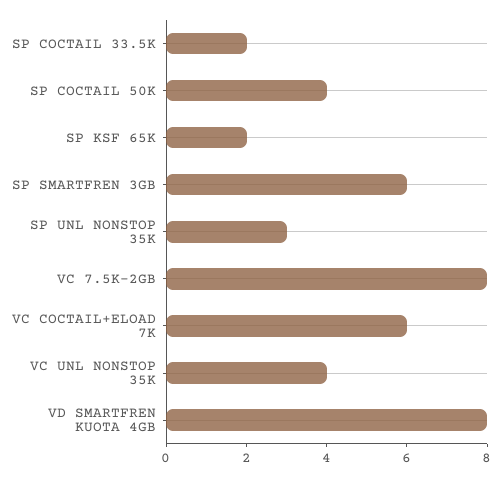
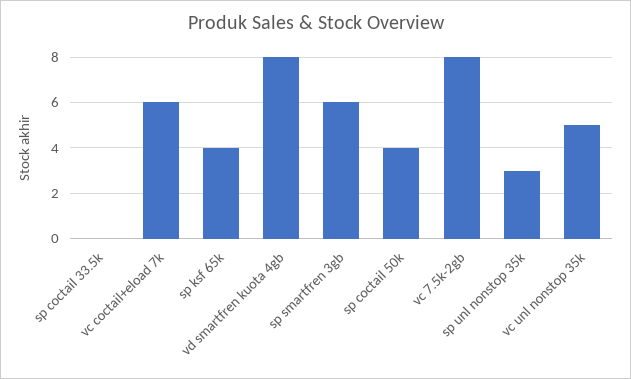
SP COCTAIL 33.5K: 2 -> 0
SP KSF 65K: 2 -> 4
VC UNL NONSTOP 35K: 4 -> 5

